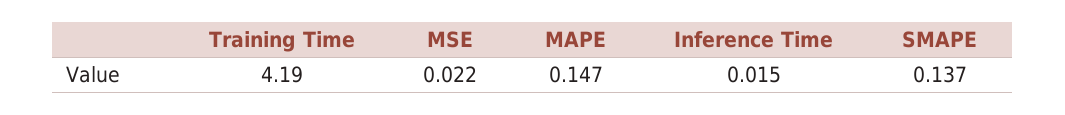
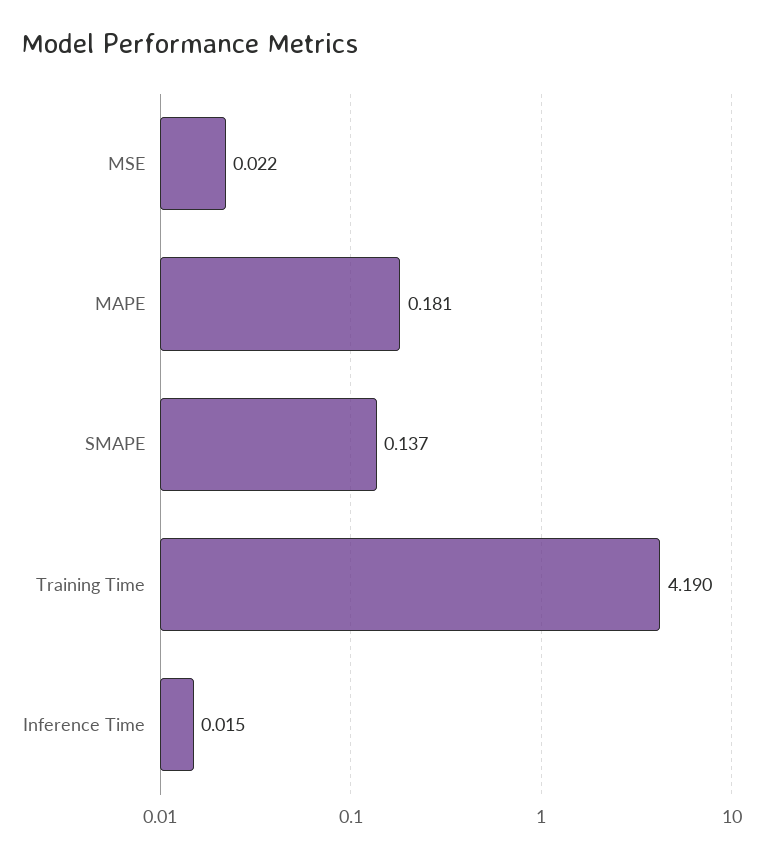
MAPE: 0.147 -> 0.181

